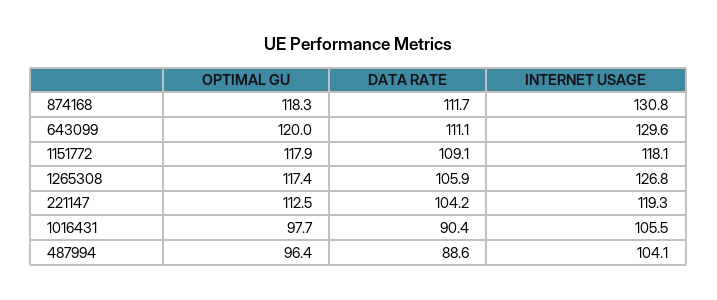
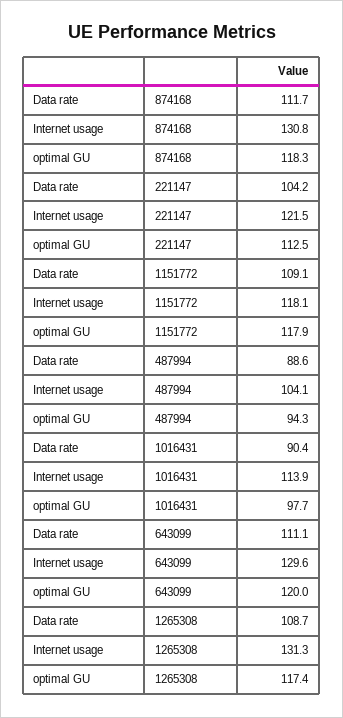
DATA RATE, 1265308: 105.9 -> 108.7
INTERNET USAGE, 1265308: 126.8 -> 131.3
INTERNET USAGE, 221147: 119.3 -> 121.5
INTERNET USAGE, 1016431: 105.5 -> 113.9
OPTIMAL GU, 487994: 96.4 -> 94.3

